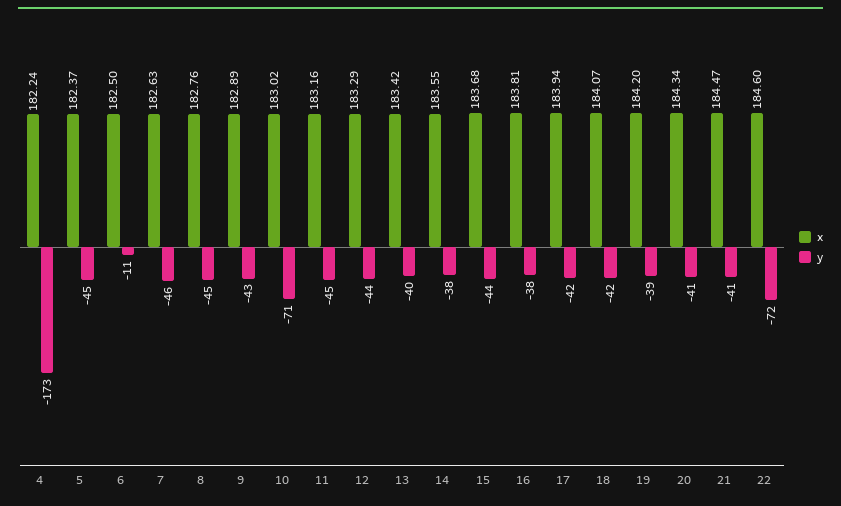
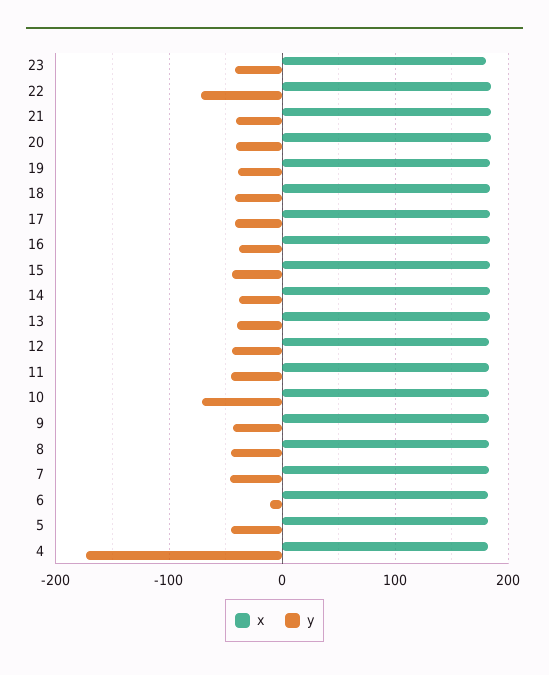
x, 23: none -> 180
y, 23: none -> -40

